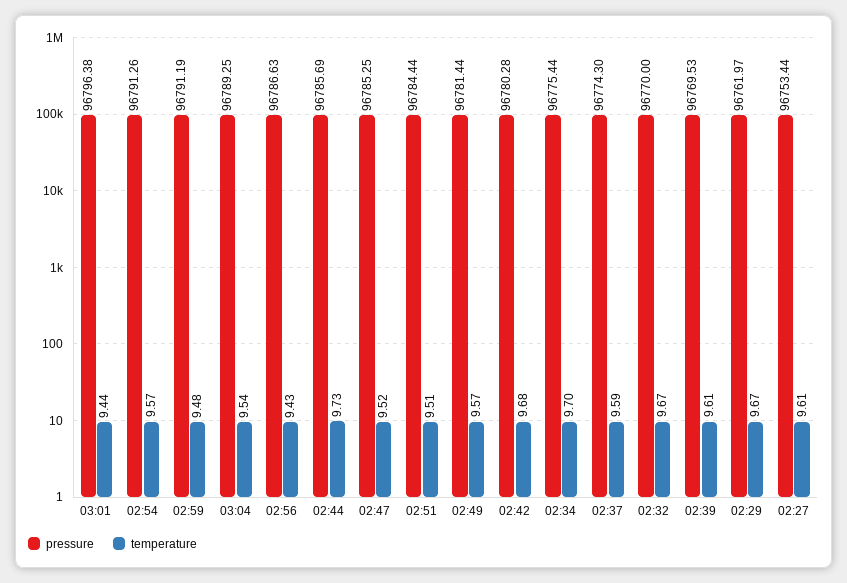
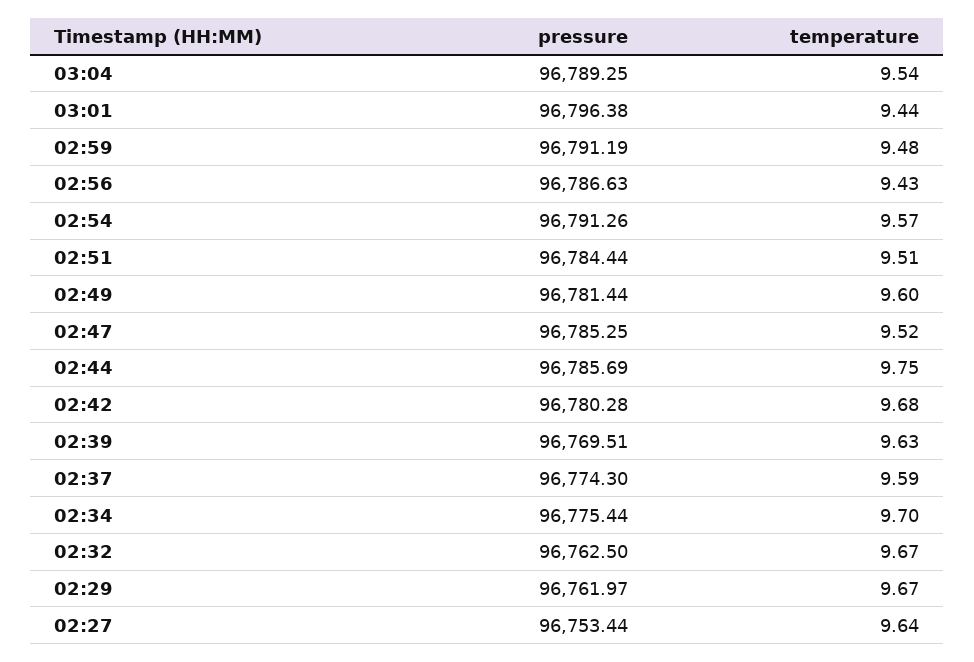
temperature, 02:44: 9.73 -> 9.75
temperature, 02:49: 9.57 -> 9.6
pressure, 02:32: 96770 -> 96762.5
pressure, 02:39: 96769.53 -> 96769.51
temperature, 02:39: 9.61 -> 9.63
temperature, 02:27: 9.61 -> 9.64

